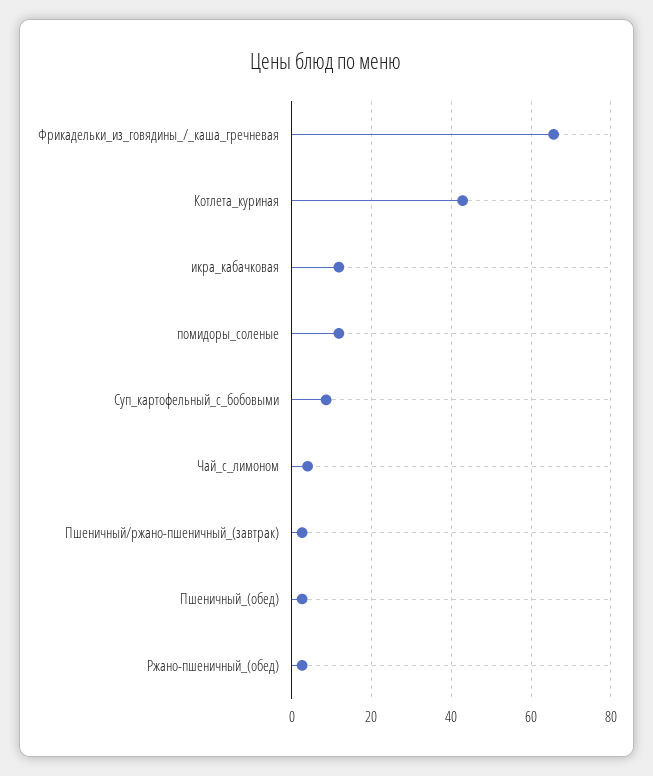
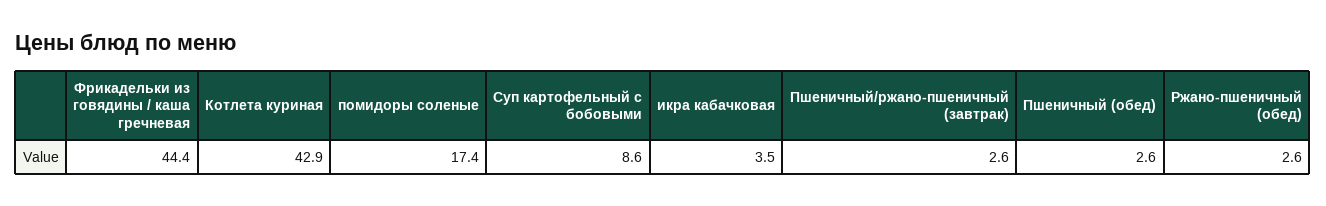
Фрикадельки_из_говядины_/_каша_гречневая: 66 -> 44.4
икра_кабачковая: 12 -> 3.5
помидоры_соленые: 12 -> 17.4
Чай_с_лимоном: 4 -> none

